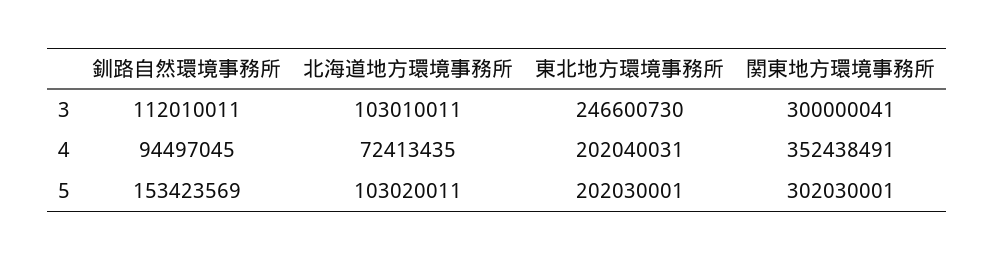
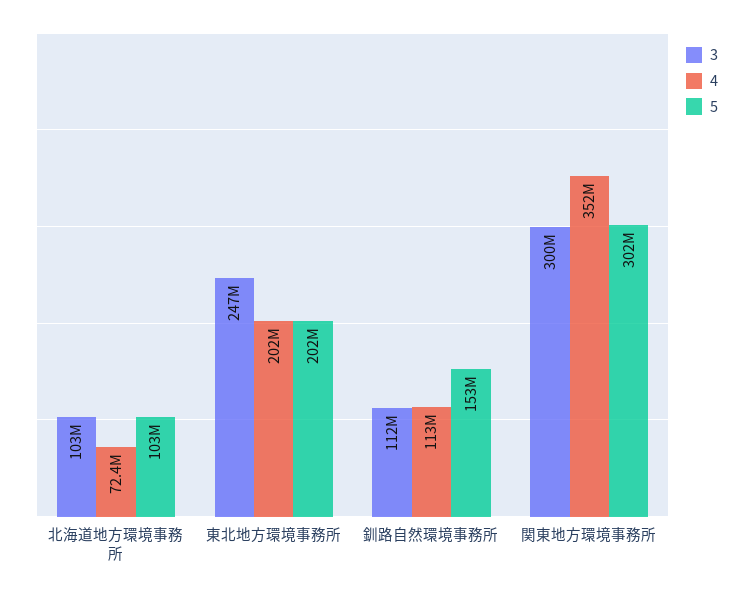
4, 釧路自然環境事務所: 94497045 -> 113000000

